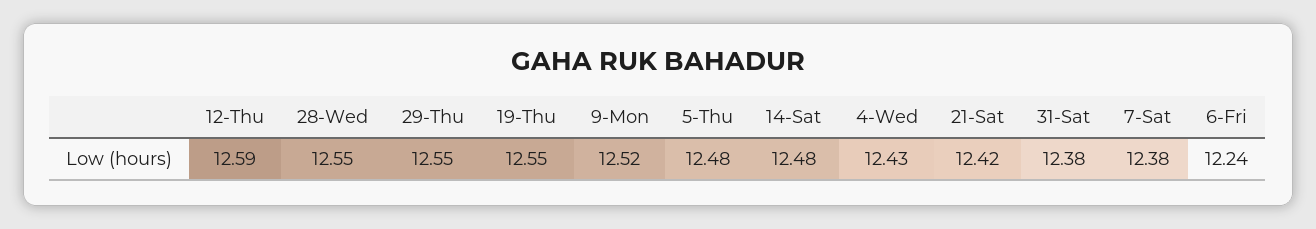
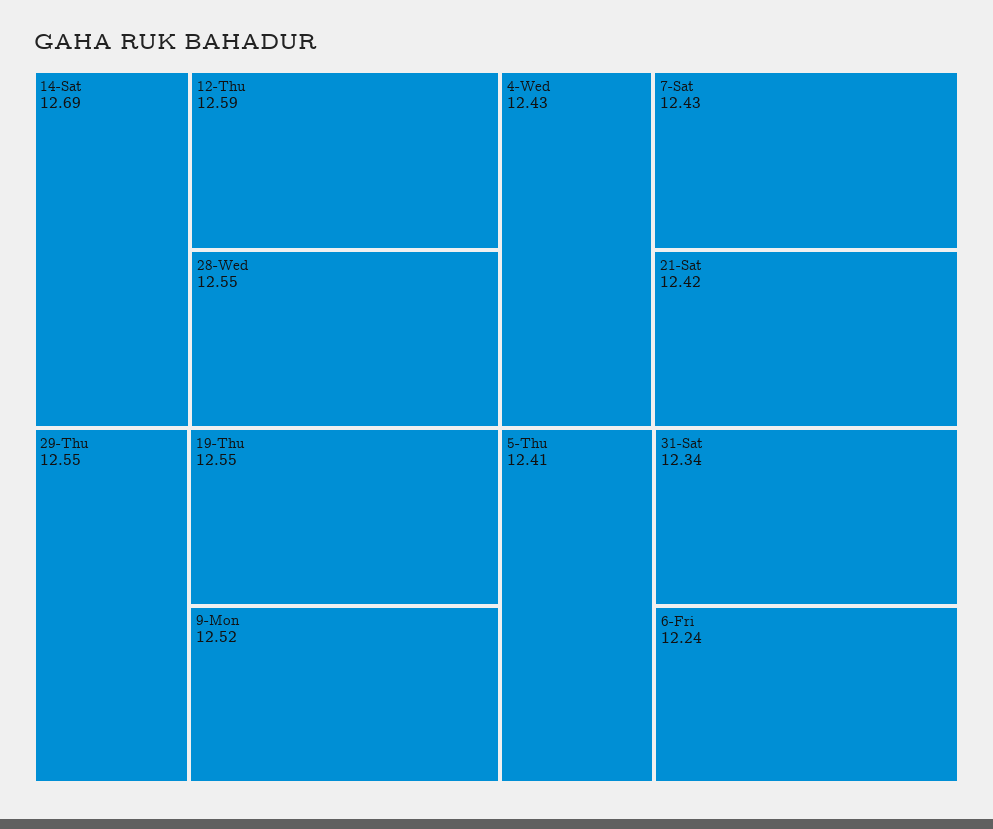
5-Thu: 12.48 -> 12.41
14-Sat: 12.48 -> 12.69
31-Sat: 12.38 -> 12.34
7-Sat: 12.38 -> 12.43

